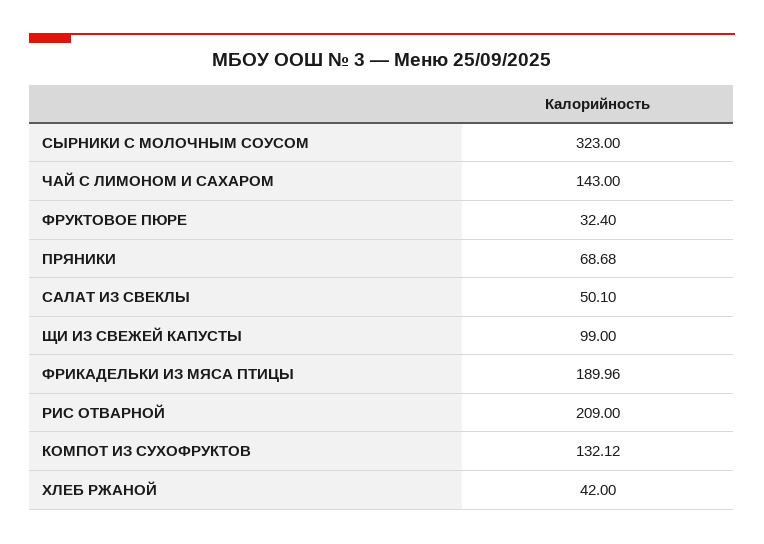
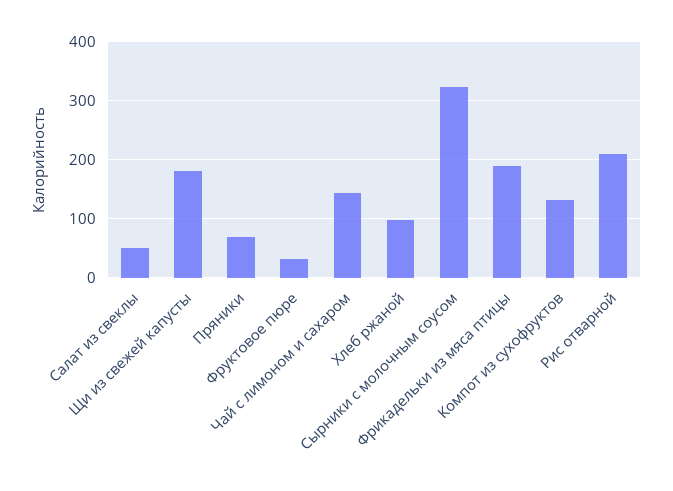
ЩИ ИЗ СВЕЖЕЙ КАПУСТЫ: 99 -> 180
ХЛЕБ РЖАНОЙ: 42 -> 100

